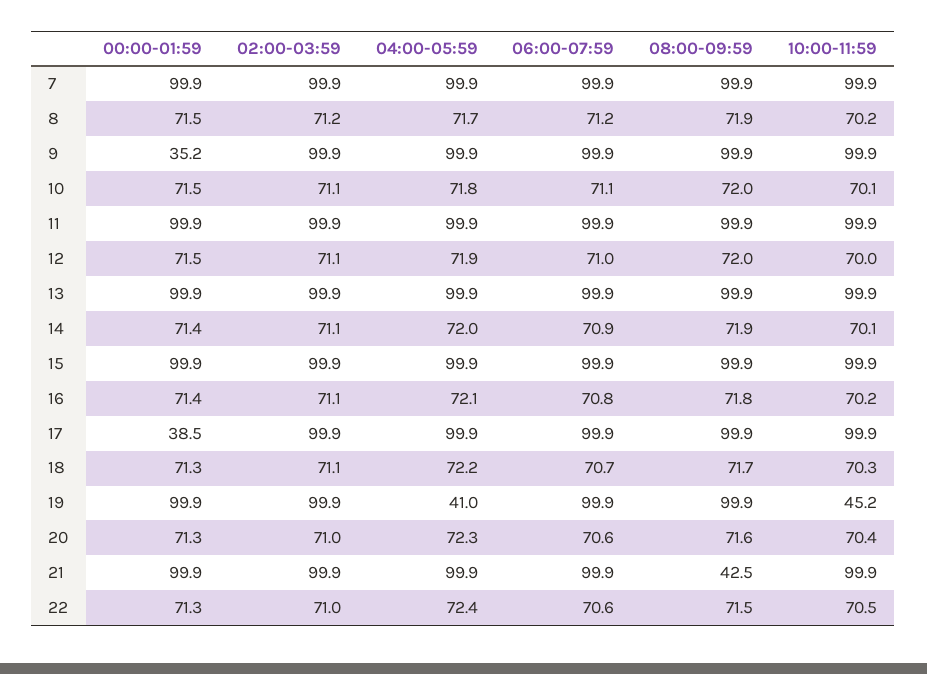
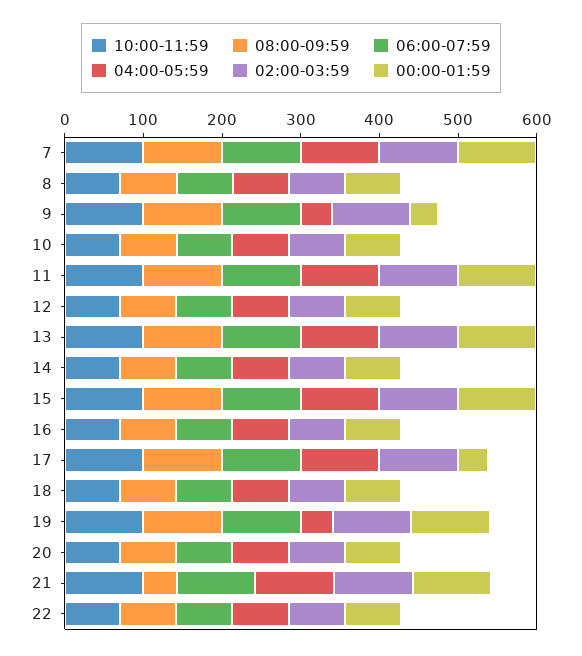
04:00-05:59, 9: 99.9 -> 40
10:00-11:59, 19: 45.2 -> 100

